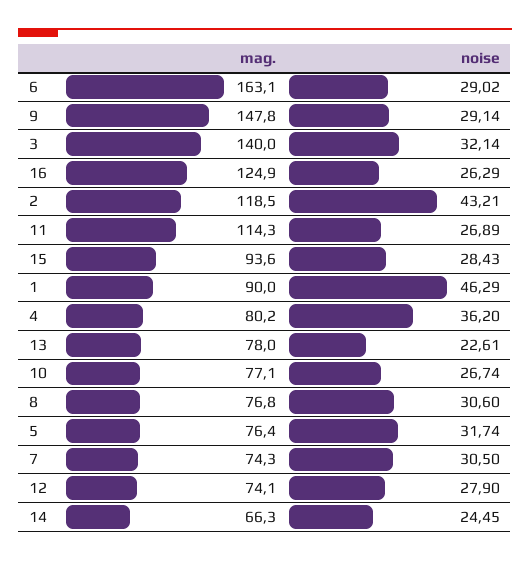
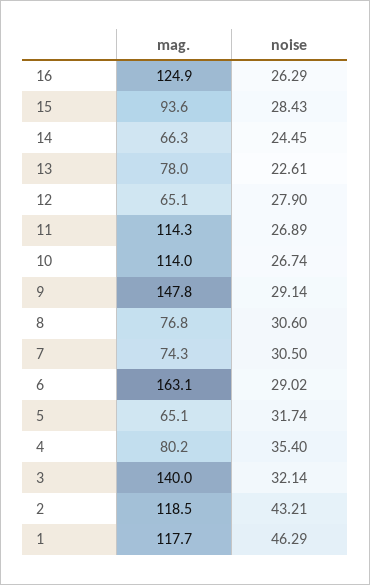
mag., 1: 90 -> 117.7
noise, 4: 36.2 -> 35.4
mag., 10: 77.1 -> 114
mag., 5: 76.4 -> 65.1
mag., 12: 74.1 -> 65.1

